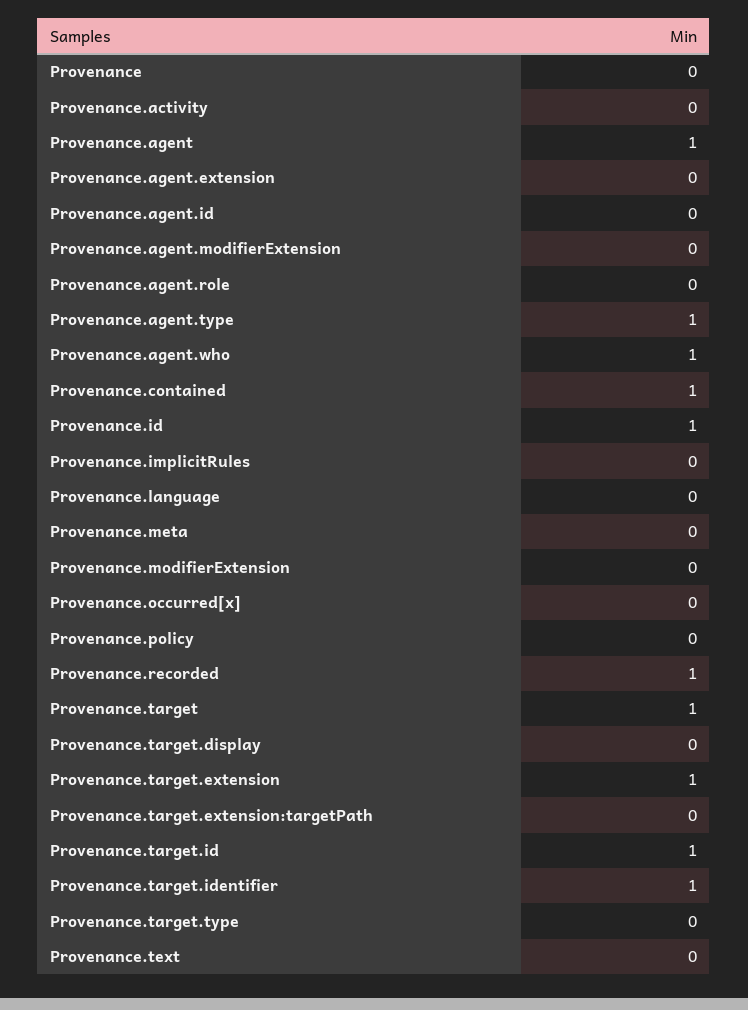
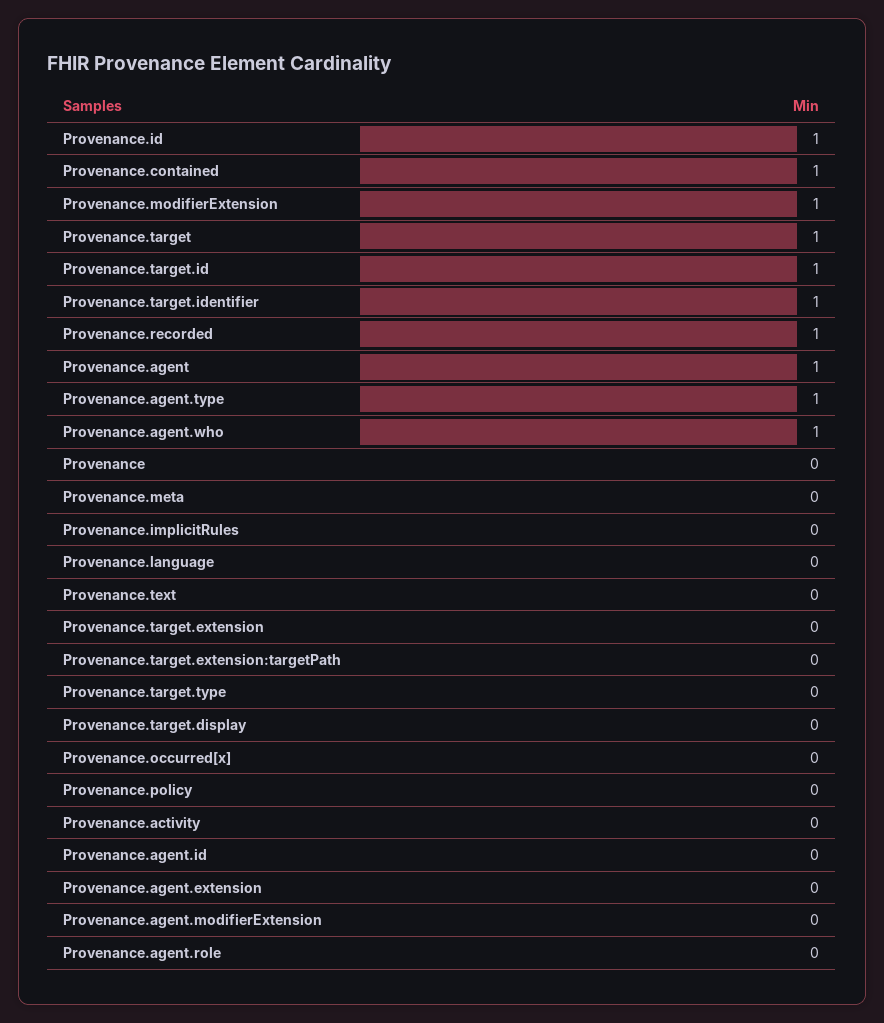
Provenance.modifierExtension: 0 -> 1
Provenance.target.extension: 1 -> 0

